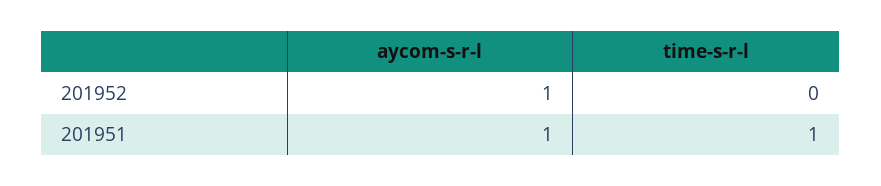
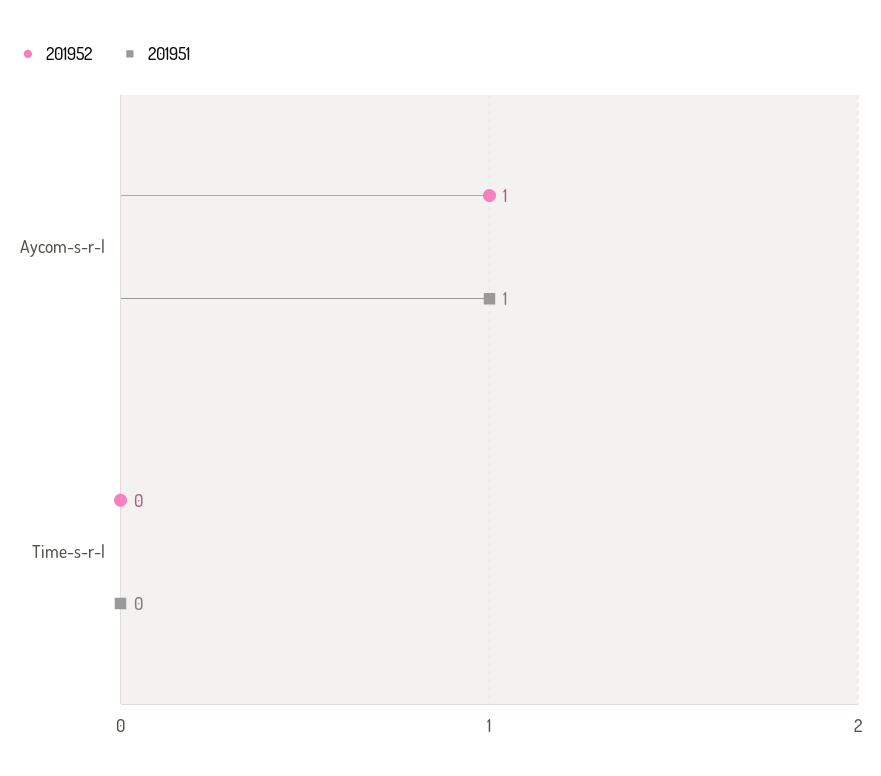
201951, time-s-r-l: 1 -> 0

